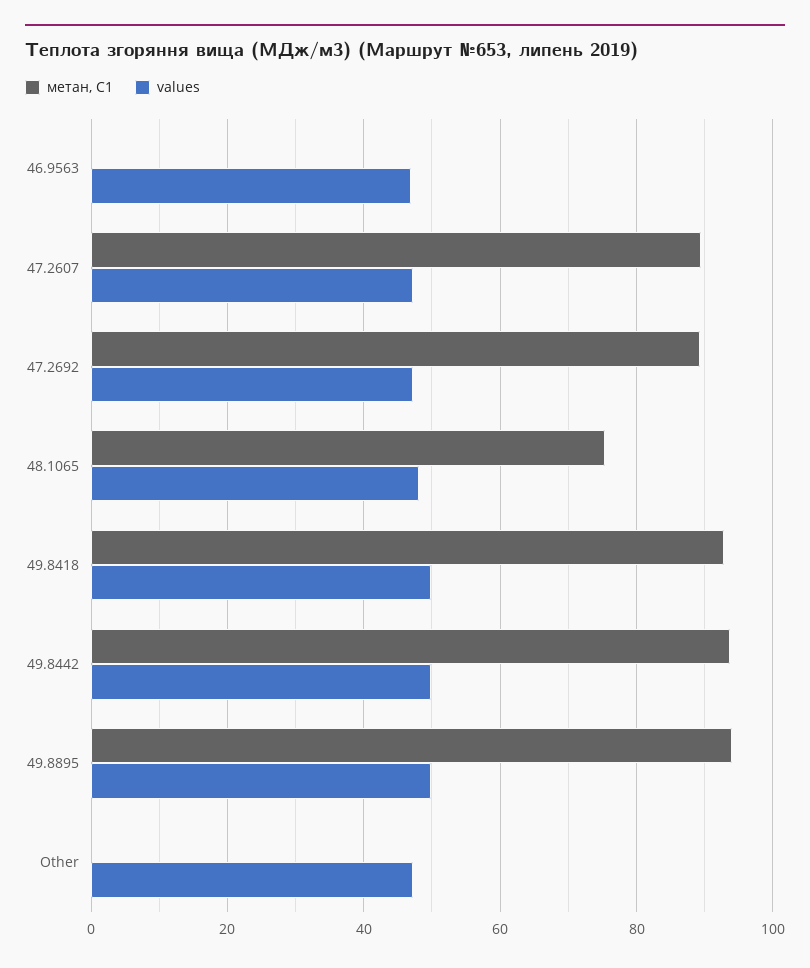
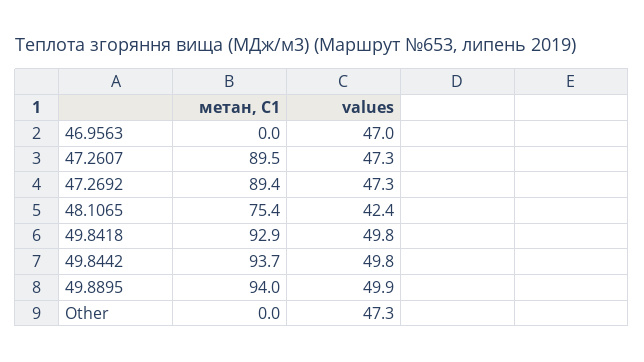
values, 48.1065: 48 -> 42.4

